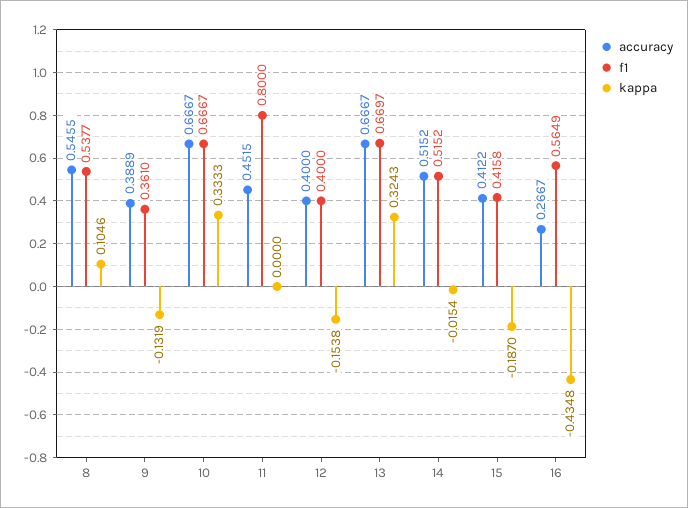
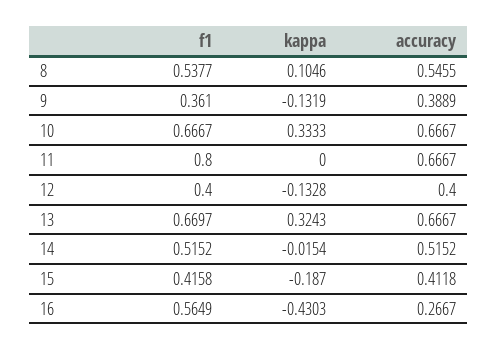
accuracy, 11: 0.4515 -> 0.6667
kappa, 12: -0.1538 -> -0.1328
accuracy, 15: 0.4122 -> 0.4118
kappa, 16: -0.4348 -> -0.4303

